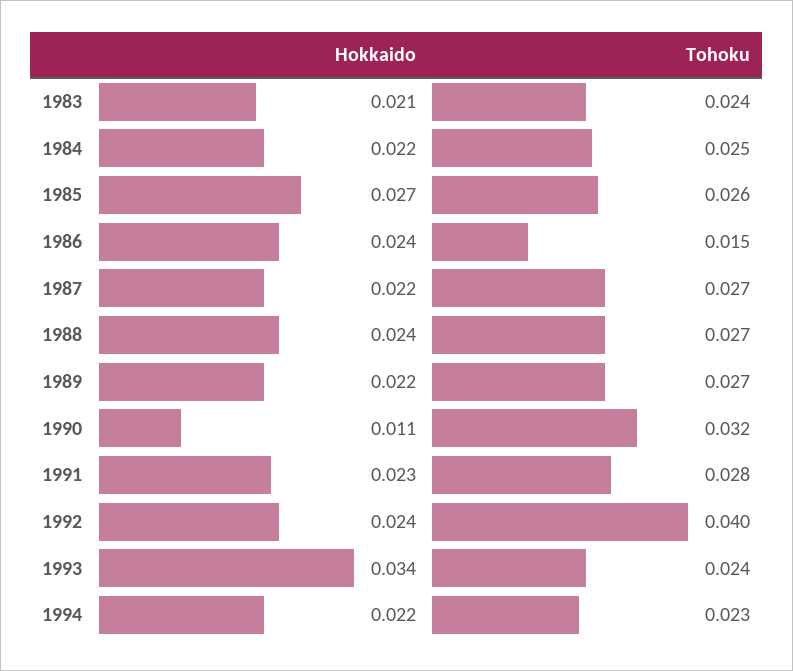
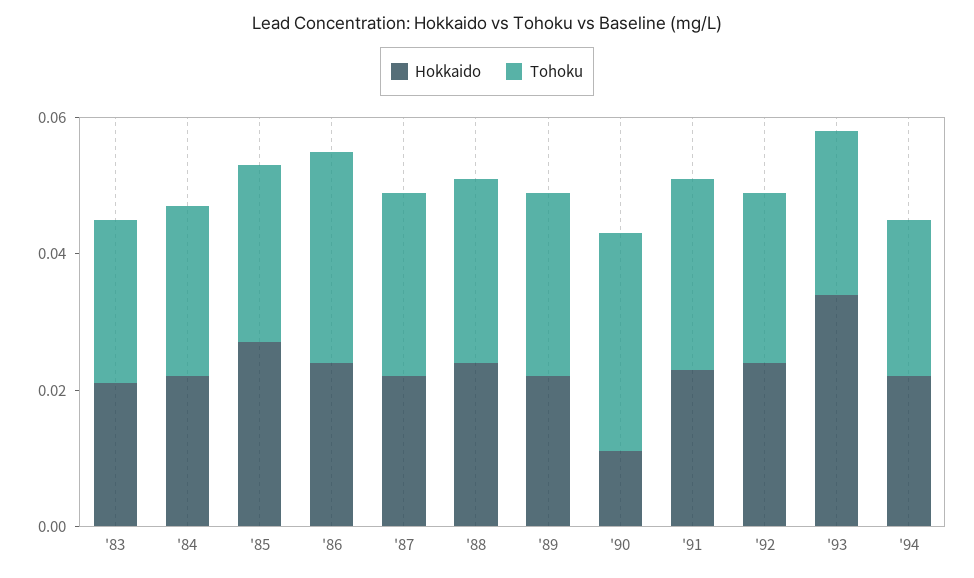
Tohoku, 1986: 0.015 -> 0.03
Tohoku, 1992: 0.04 -> 0.025

